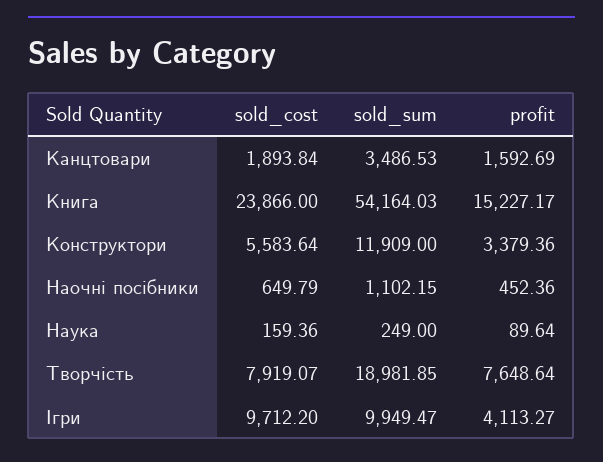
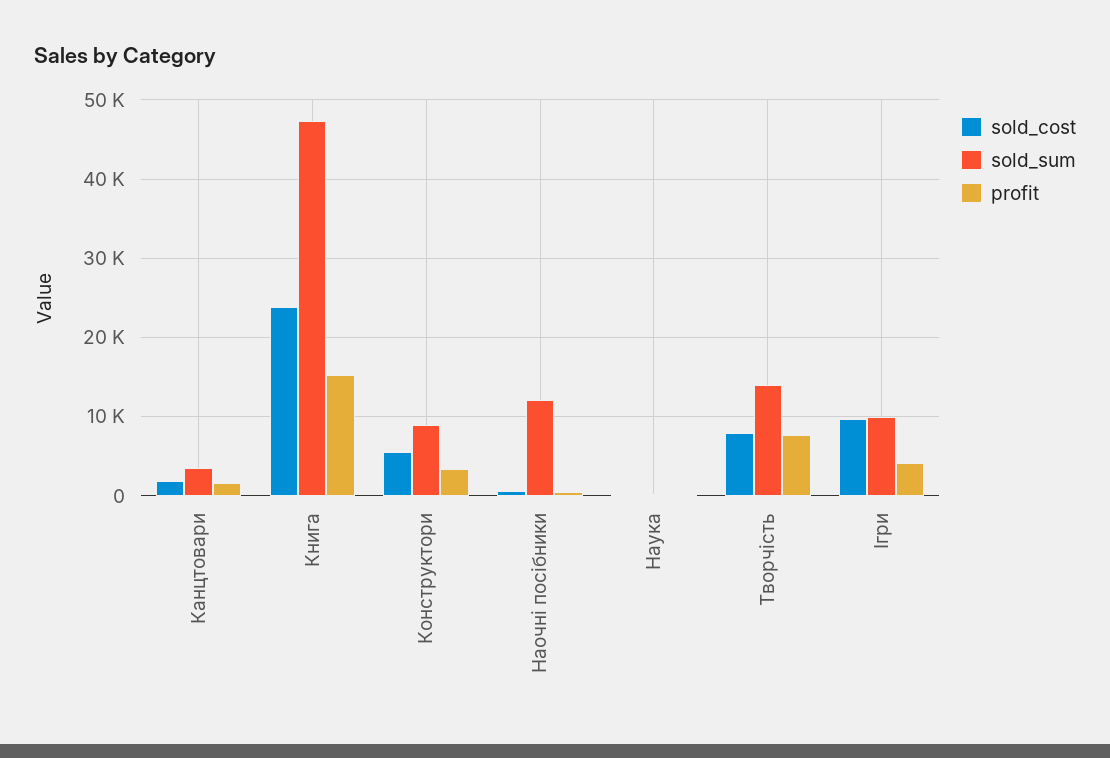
sold_sum, Книга: 54164.03 -> 47000
sold_sum, Конструктори: 11909 -> 9000
sold_sum, Наочні посібники: 1102.15 -> 12000
sold_sum, Творчість: 18981.85 -> 14000

